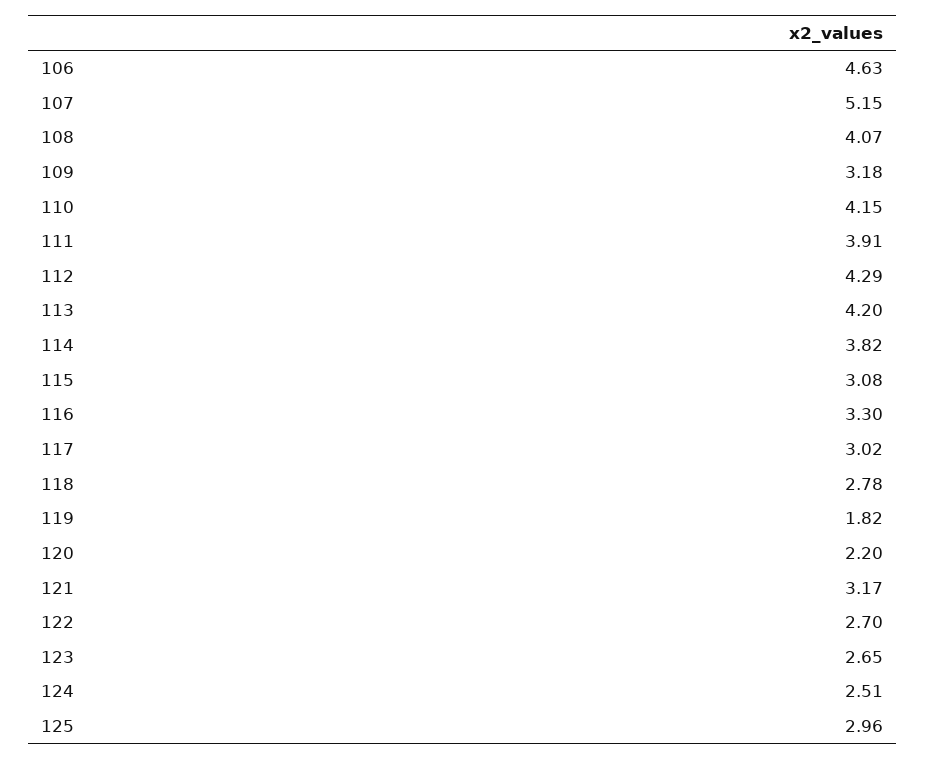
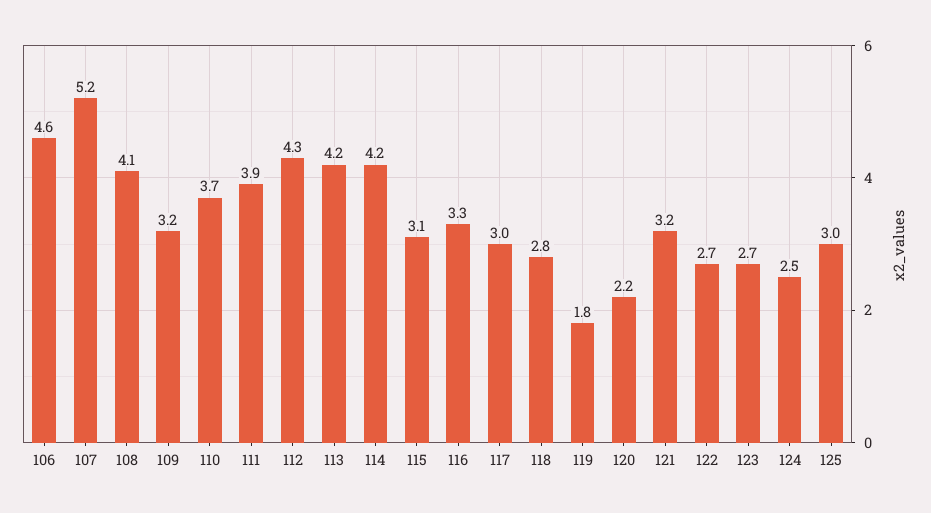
110: 4.15 -> 3.7
114: 3.82 -> 4.2

